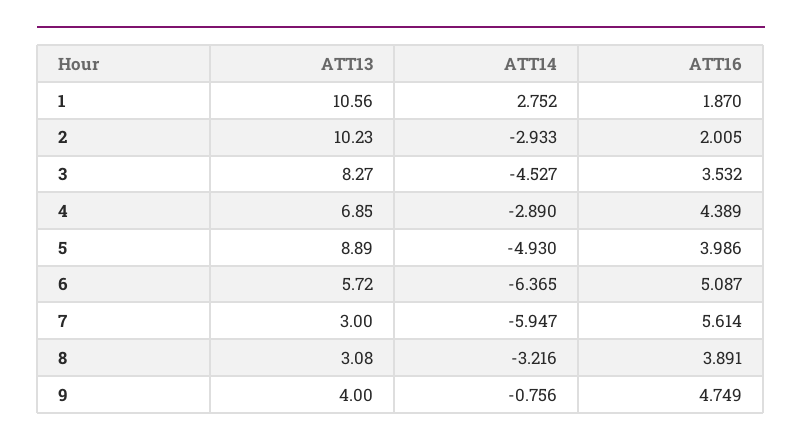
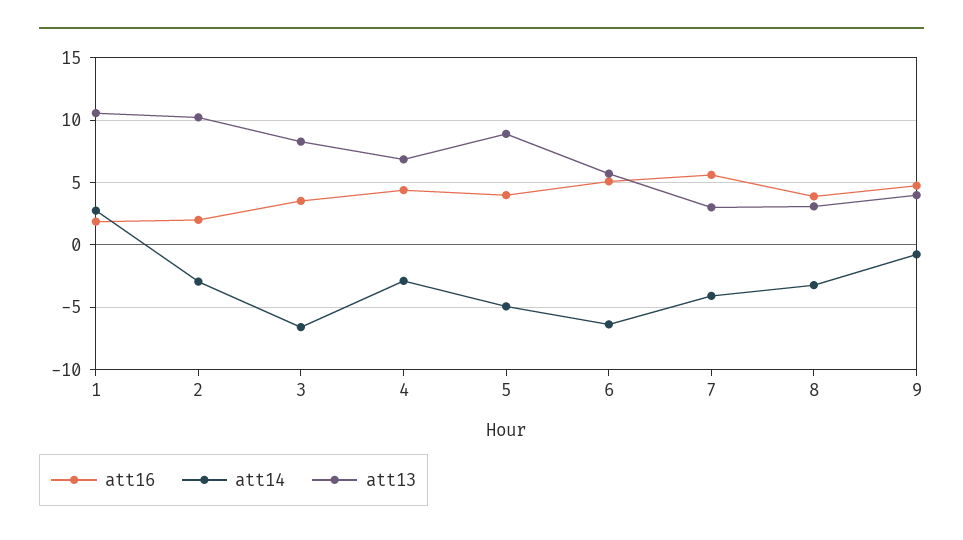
ATT14, 3: -4.527 -> -6.5
ATT14, 7: -5.947 -> -4

